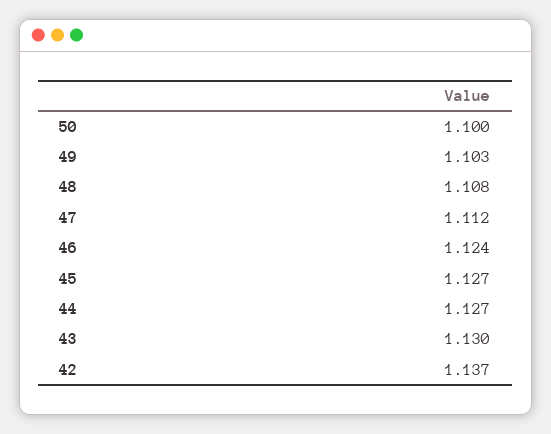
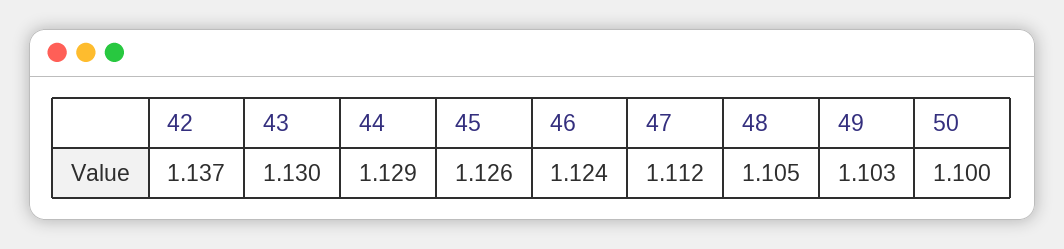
48: 1.108 -> 1.105
45: 1.127 -> 1.126
44: 1.127 -> 1.129

